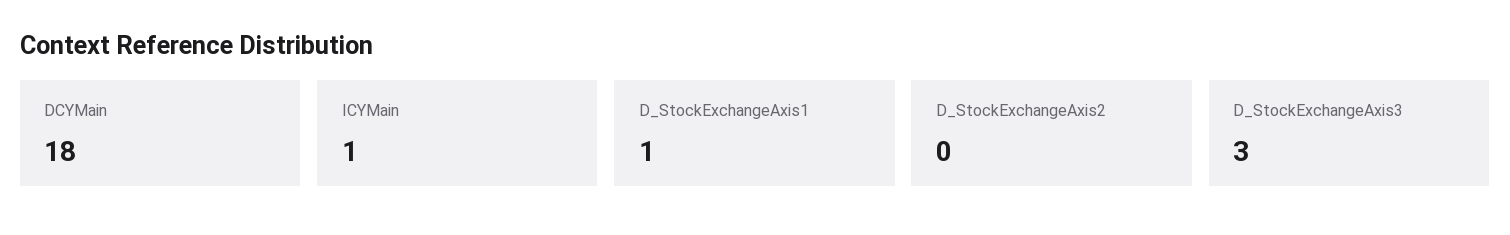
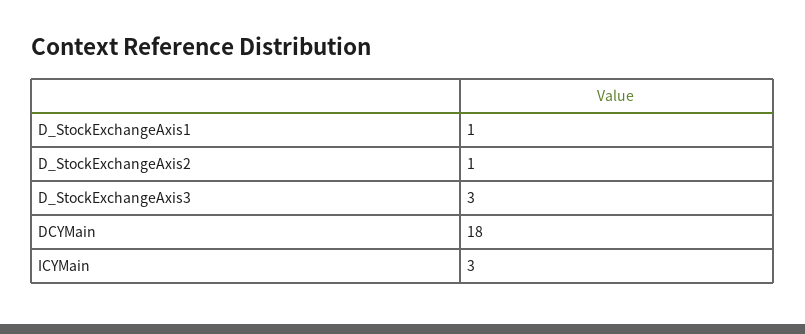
ICYMain: 1 -> 3
D_StockExchangeAxis2: 0 -> 1

